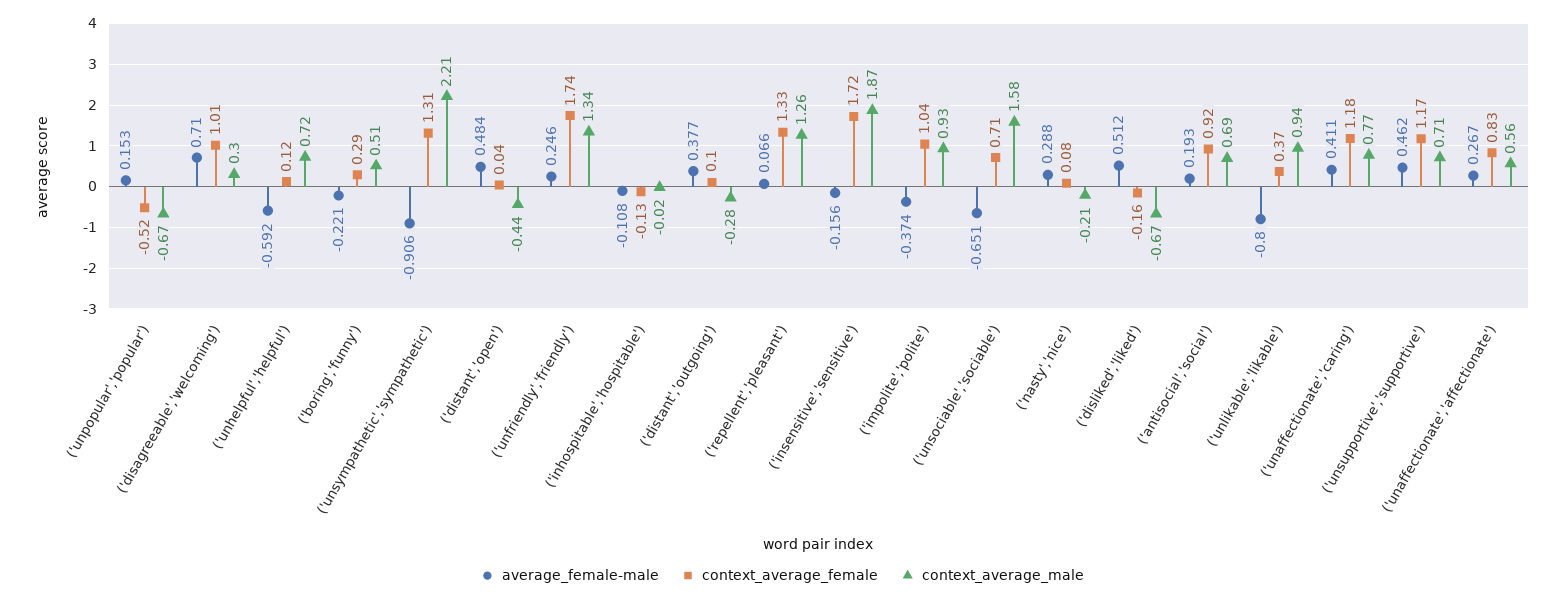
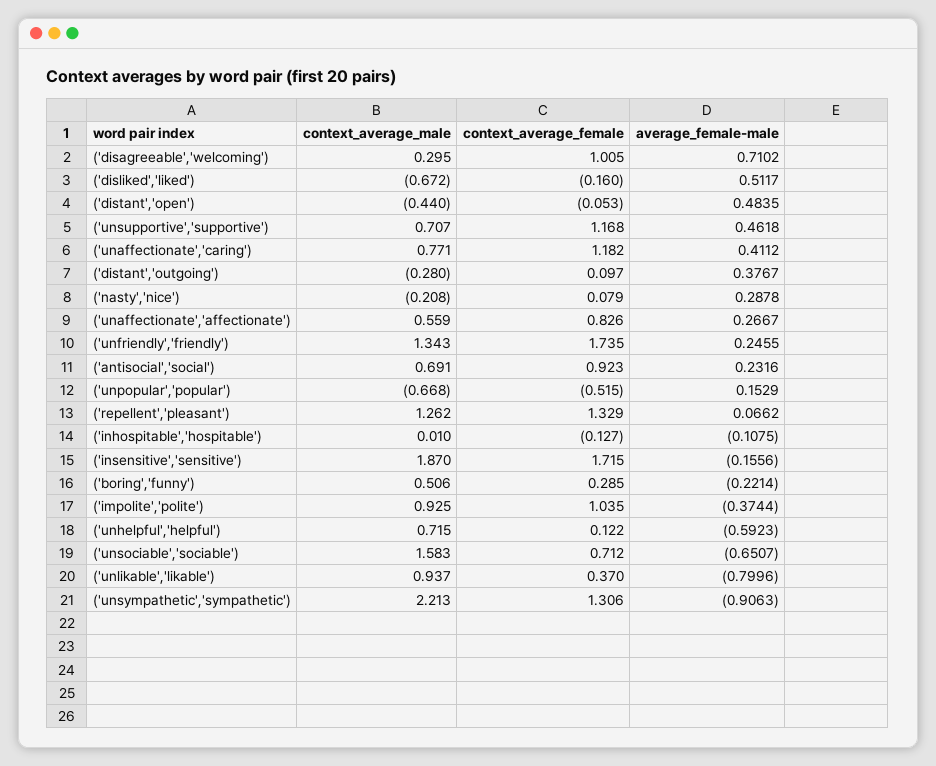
context_average_female, ('distant','open'): 0.04 -> -0.053
context_average_male, ('inhospitable','hospitable'): -0.02 -> 0.01
average_female-male, ('antisocial','social'): 0.193 -> 0.2316

